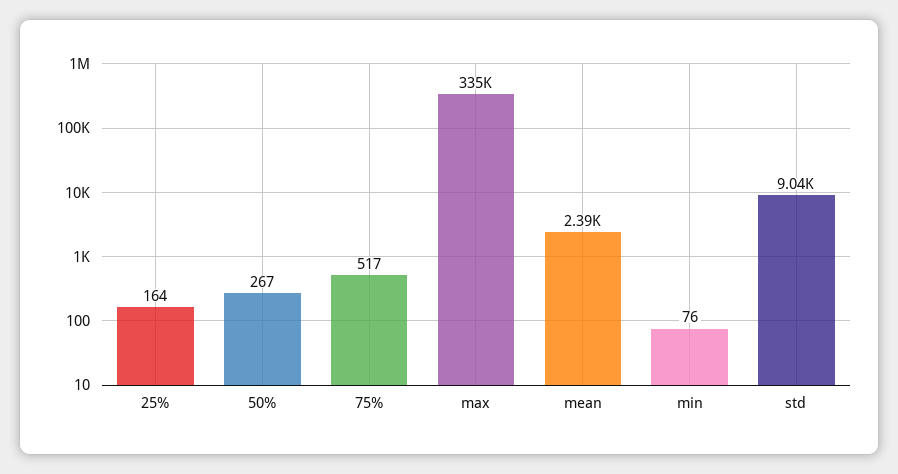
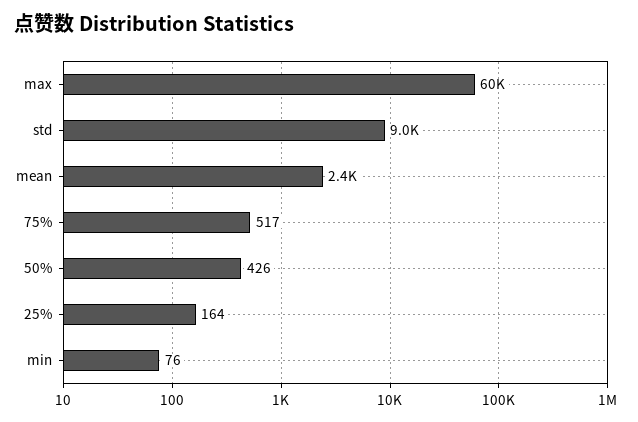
50%: 267 -> 426
max: 335000 -> 60000

